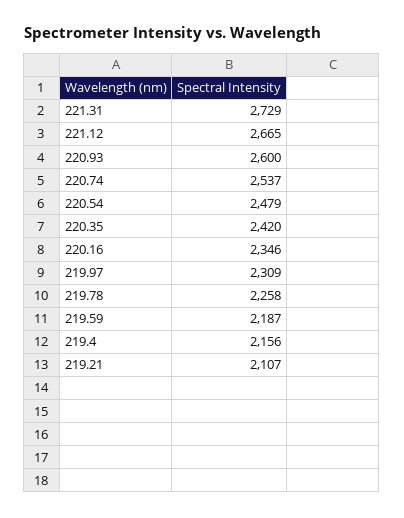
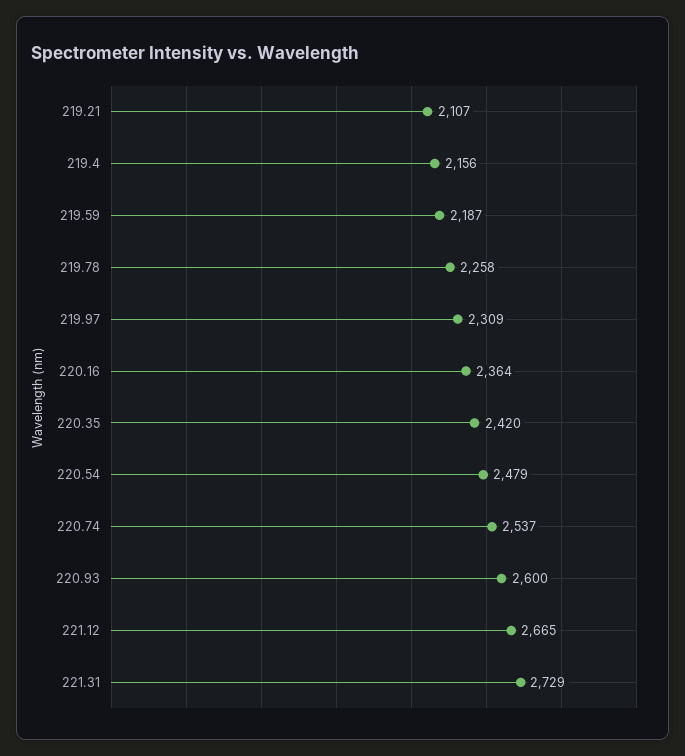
220.16: 2346 -> 2364

